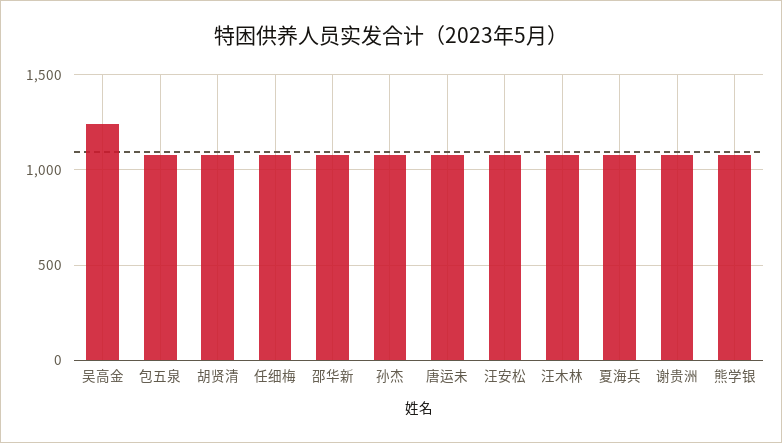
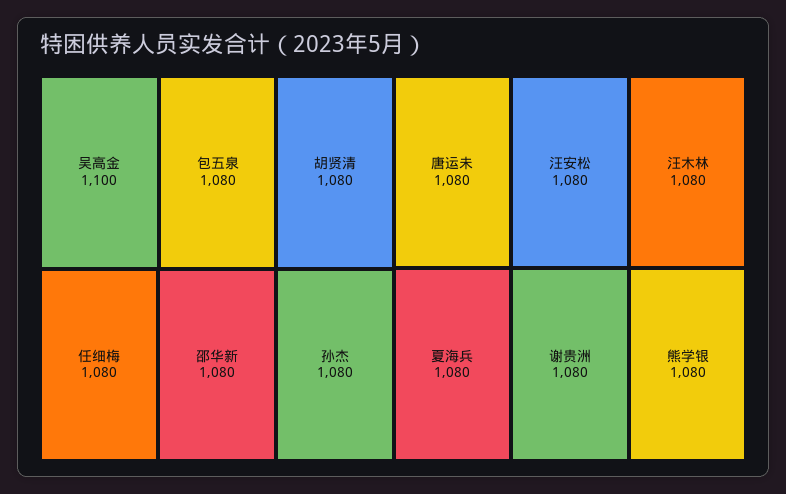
吴高金: 1250 -> 1100

